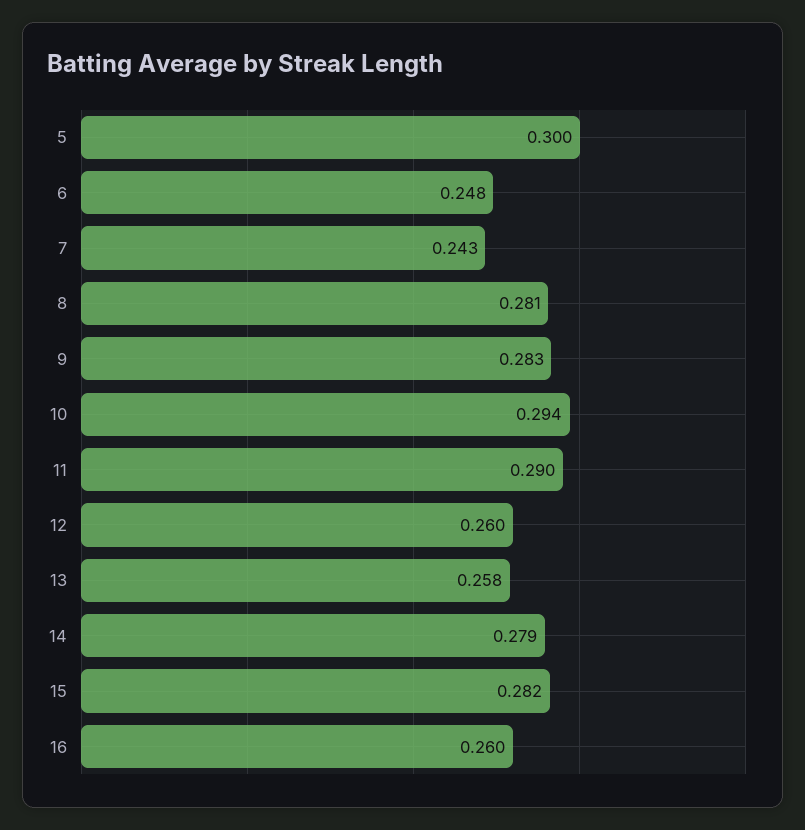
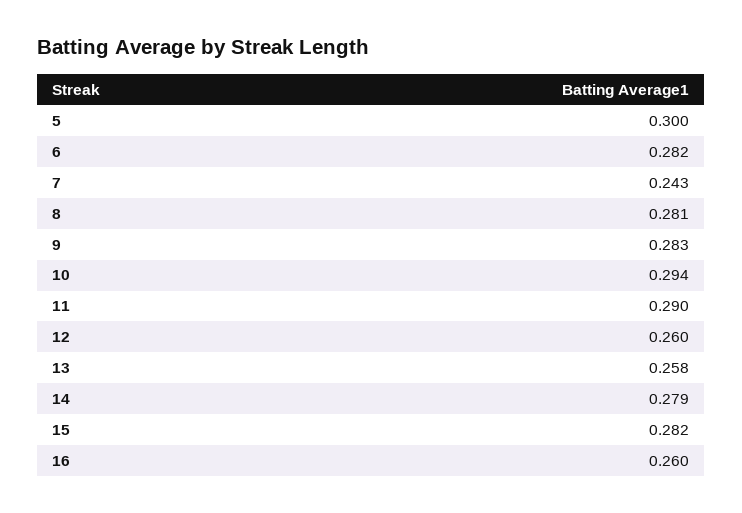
6: 0.248 -> 0.282

